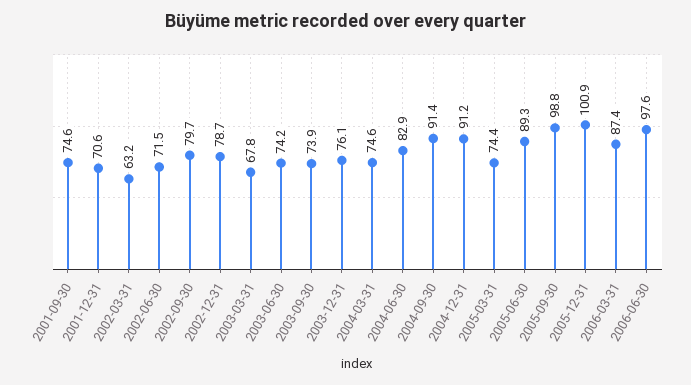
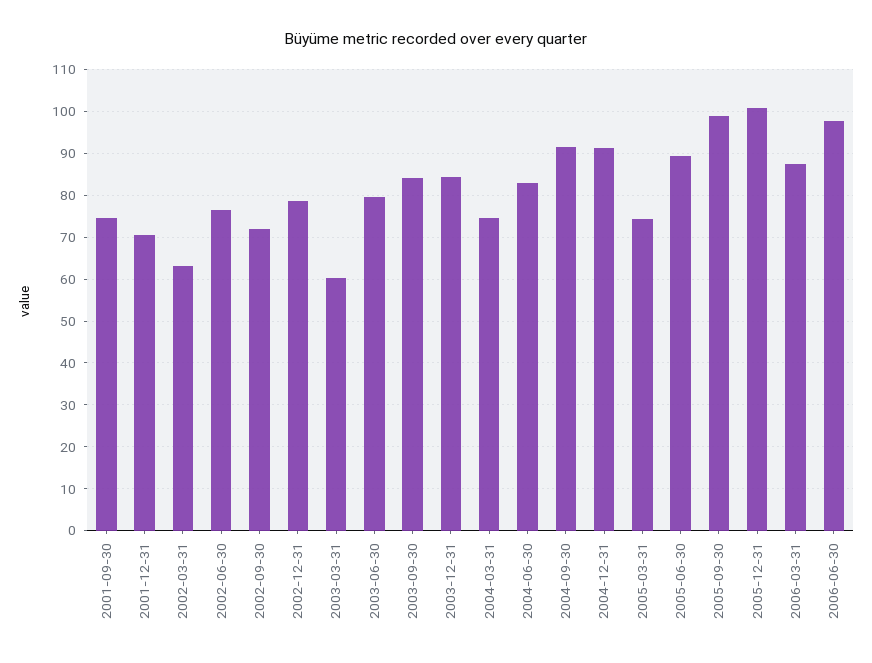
2002-06-30: 71.5 -> 76
2002-09-30: 79.7 -> 72
2003-03-31: 67.8 -> 60
2003-06-30: 74.2 -> 80
2003-09-30: 73.9 -> 84
2003-12-31: 76.1 -> 84

